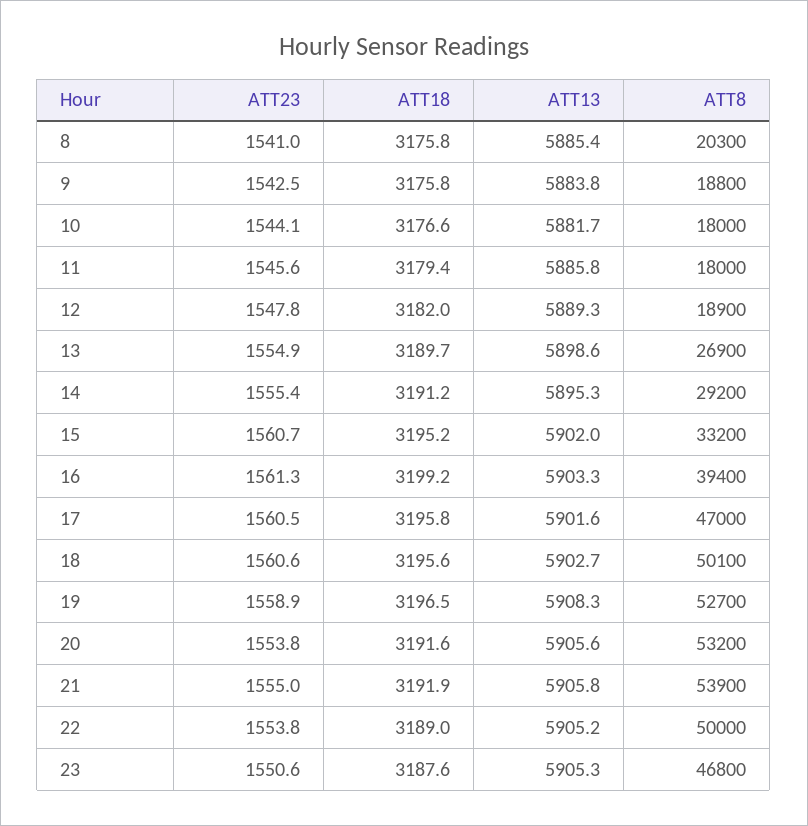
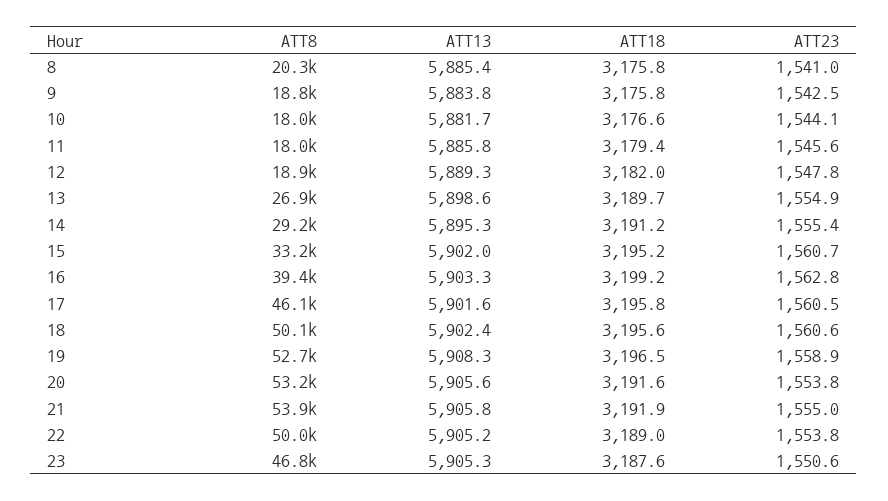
ATT23, 16: 1561.3 -> 1562.8
ATT8, 17: 47000 -> 46100
ATT13, 18: 5902.7 -> 5902.4

